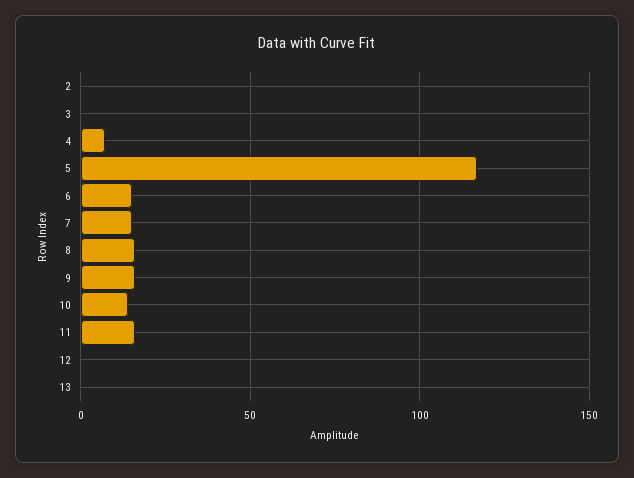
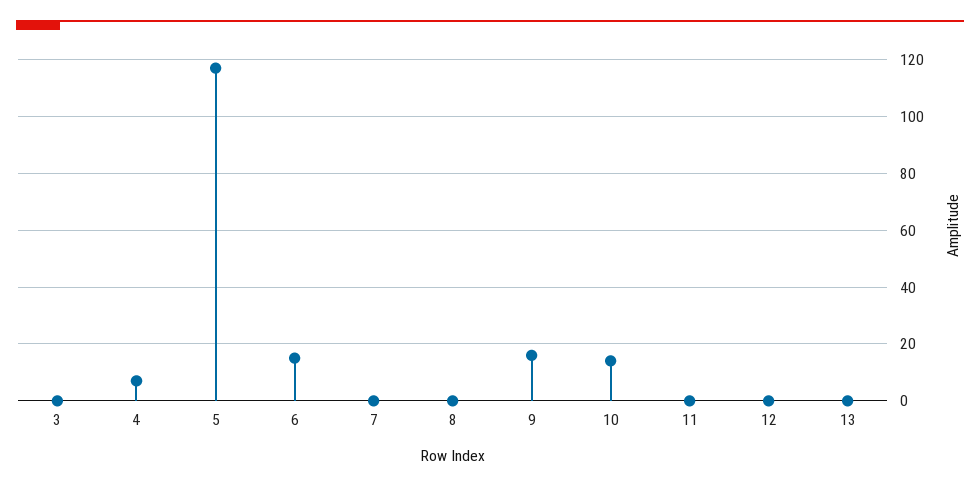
2: 0 -> none
7: 15 -> 0
8: 15 -> 0
11: 15 -> 0

